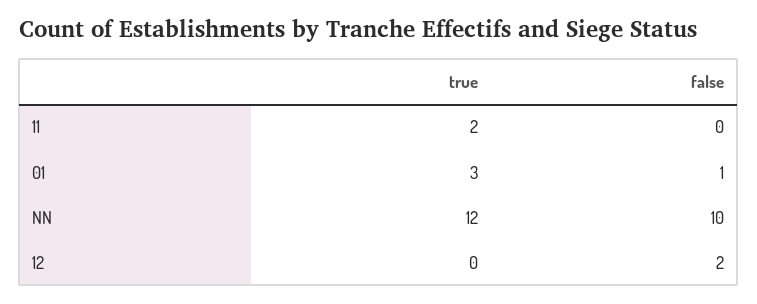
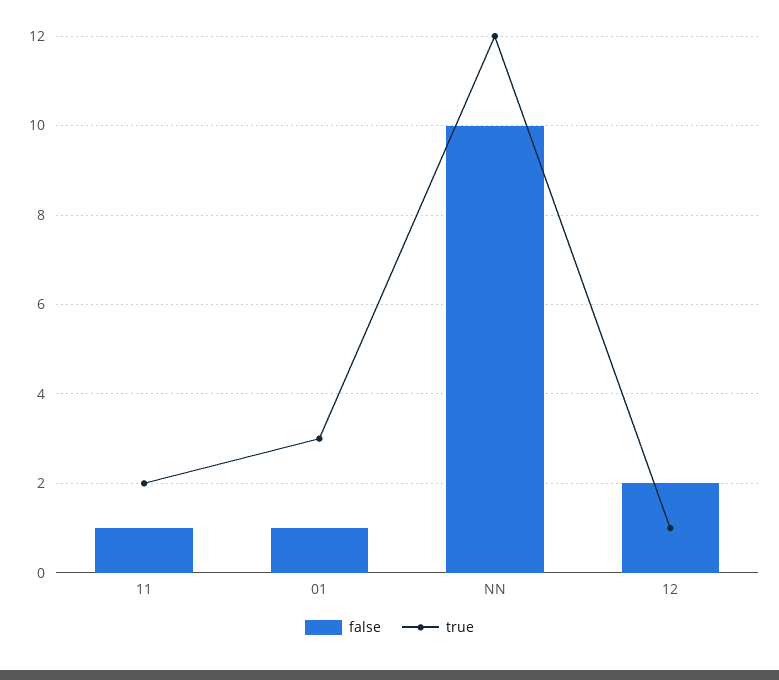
false, 11: 0 -> 1
true, 12: 0 -> 1

